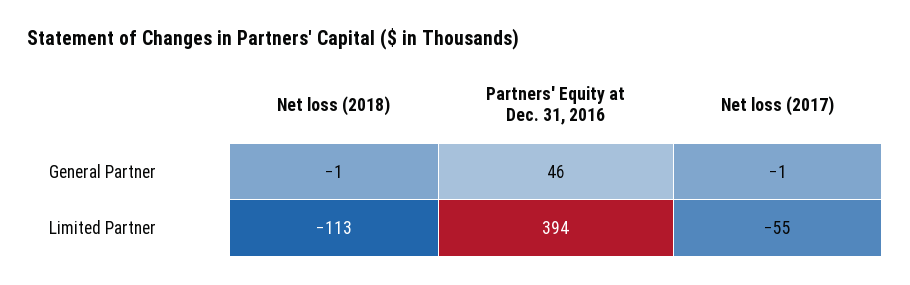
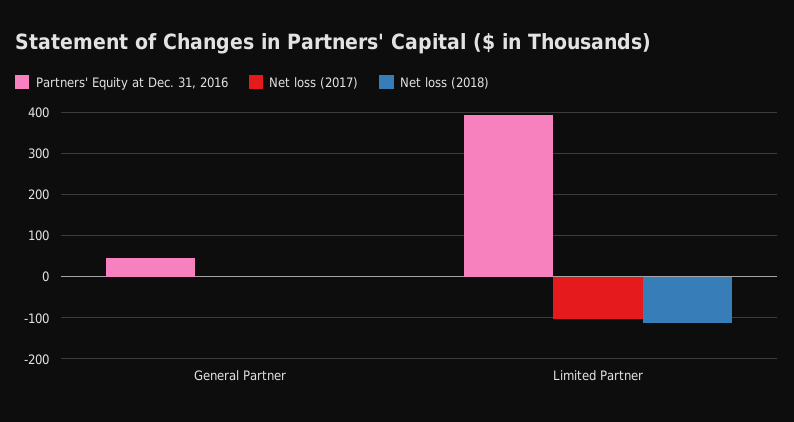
Net loss (2017), Limited Partner: -55 -> -100

